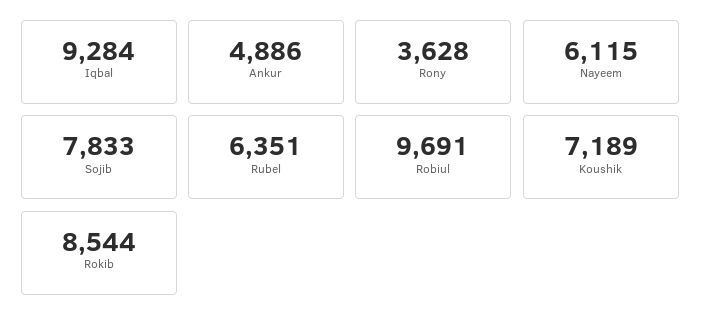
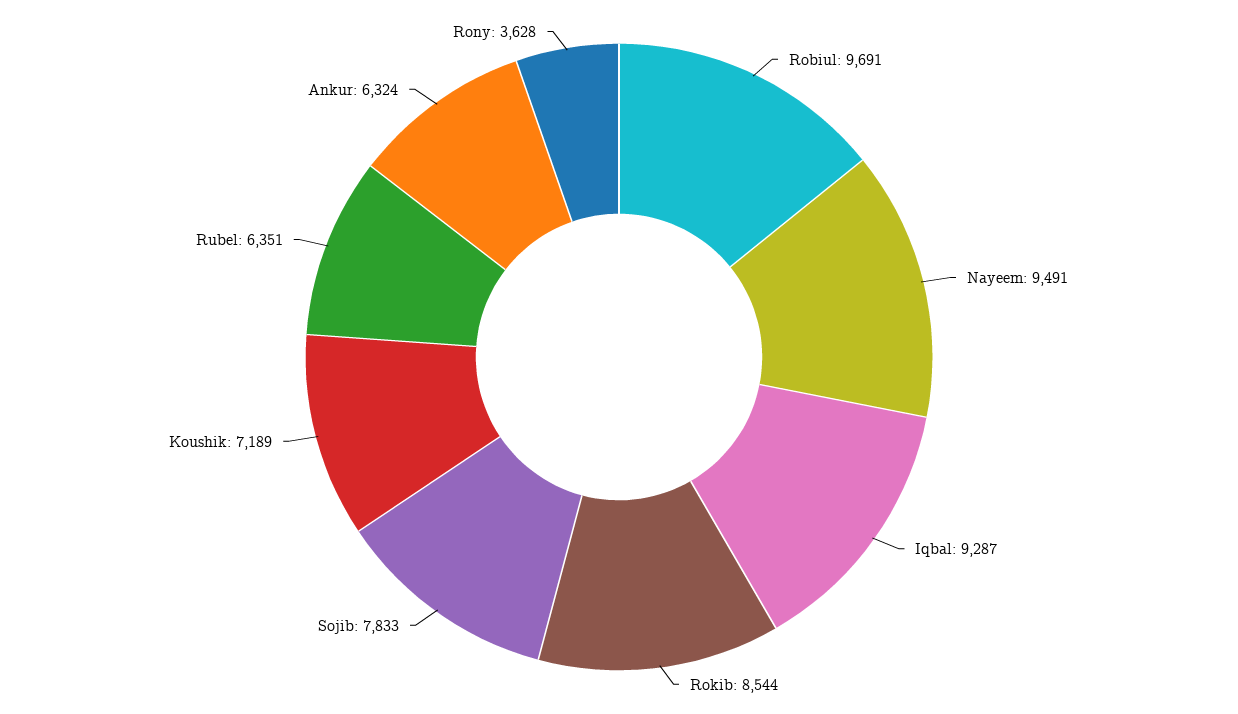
Iqbal: 9284 -> 9287
Ankur: 4886 -> 6324
Nayeem: 6115 -> 9491

